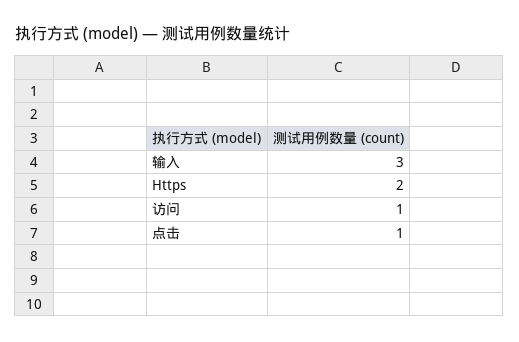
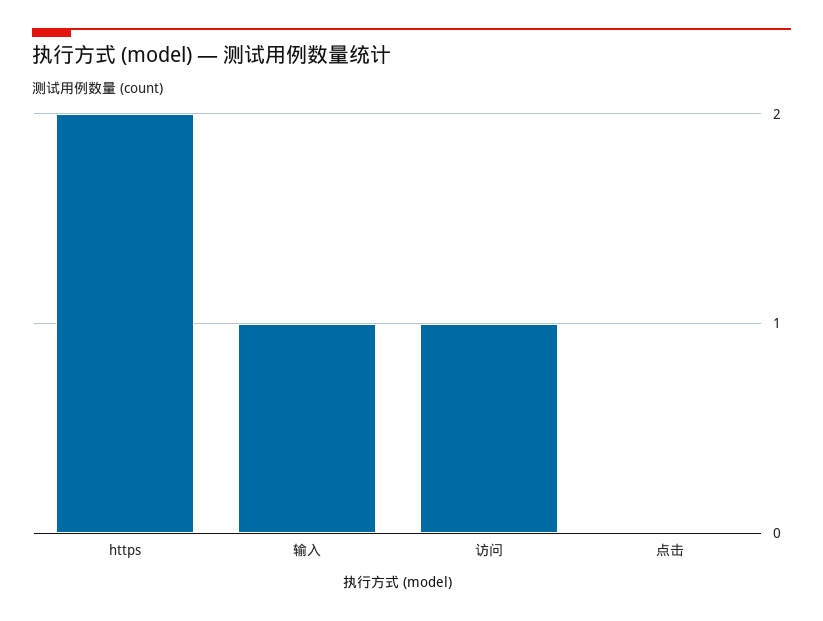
输入: 3 -> 1
点击: 1 -> 0

